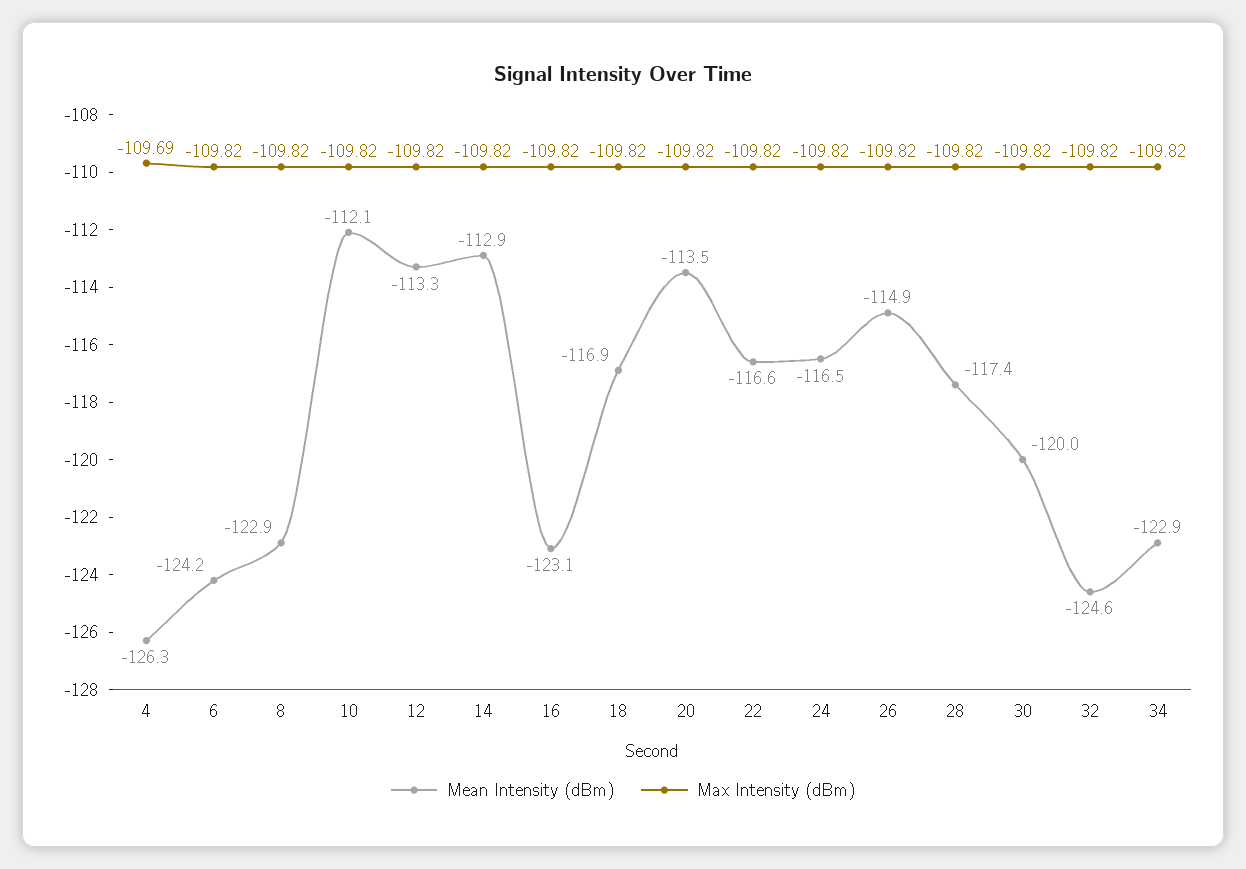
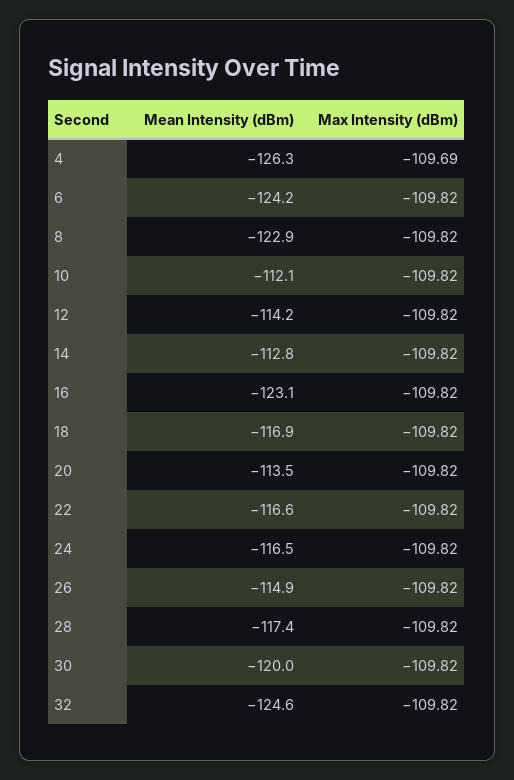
Mean Intensity (dBm), 12: -113.3 -> -114.2
Mean Intensity (dBm), 14: -112.9 -> -112.8
Mean Intensity (dBm), 34: -122.9 -> none
Max Intensity (dBm), 34: -109.82 -> none

